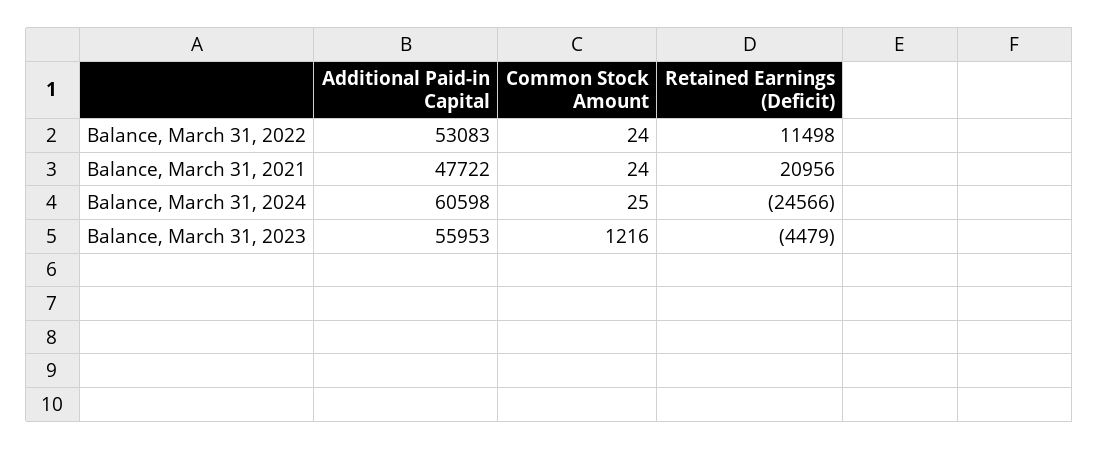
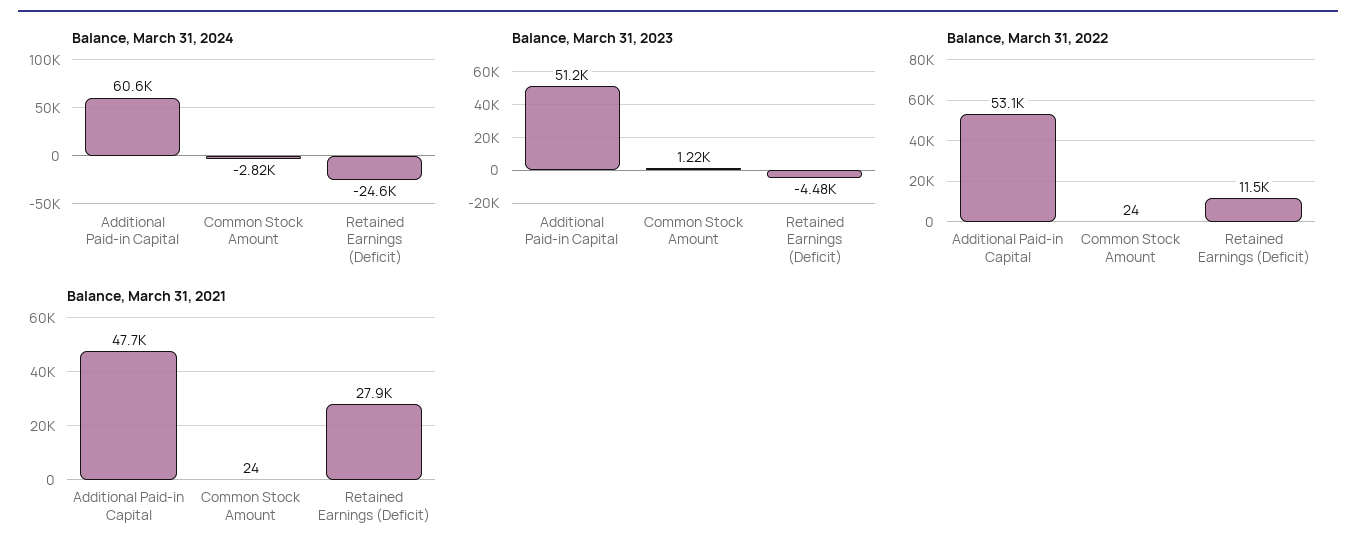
Balance, March 31, 2021, Retained Earnings (Deficit): 20956 -> 27900
Balance, March 31, 2024, Common Stock Amount: 25 -> -2820
Balance, March 31, 2023, Additional Paid-in Capital: 55953 -> 51200

